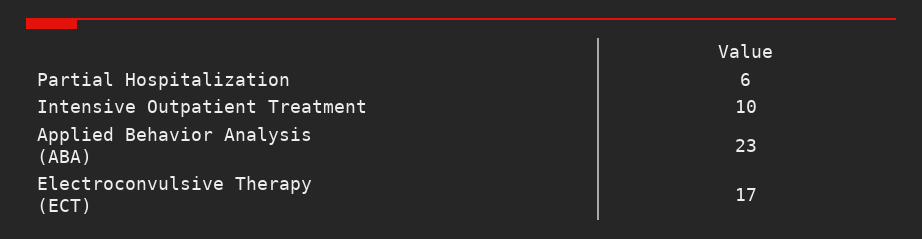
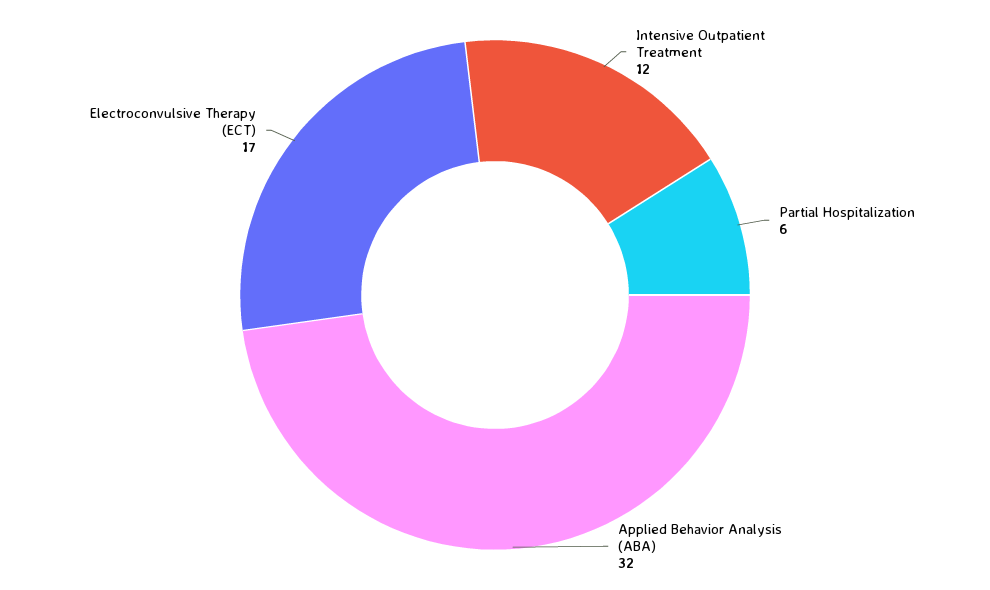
Intensive Outpatient Treatment: 10 -> 12
Applied Behavior Analysis (ABA): 23 -> 32

